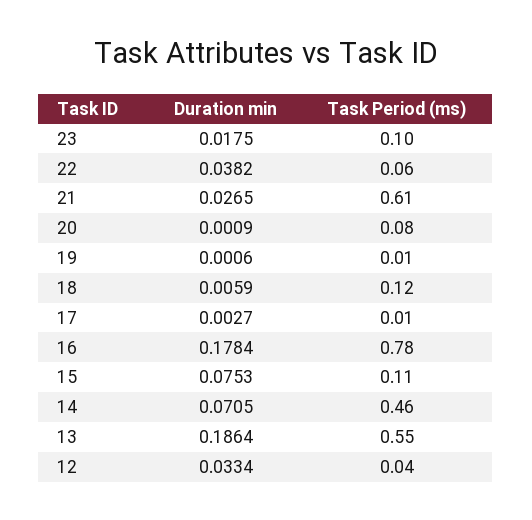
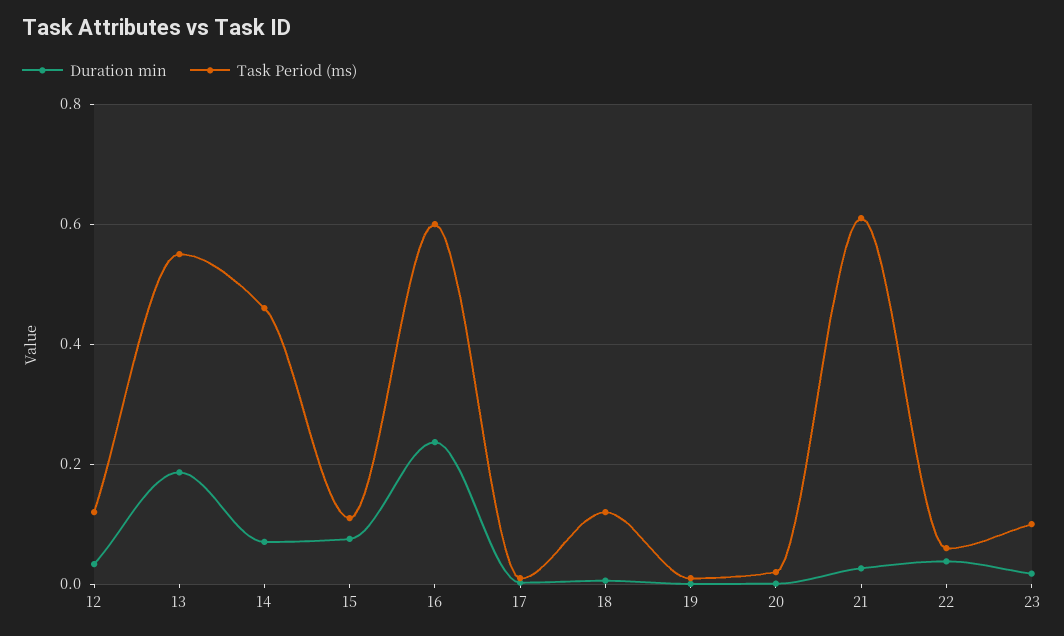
Task Period (ms), 20: 0.08 -> 0.02
Duration min, 16: 0.1784 -> 0.24
Task Period (ms), 16: 0.78 -> 0.6
Task Period (ms), 12: 0.04 -> 0.12

